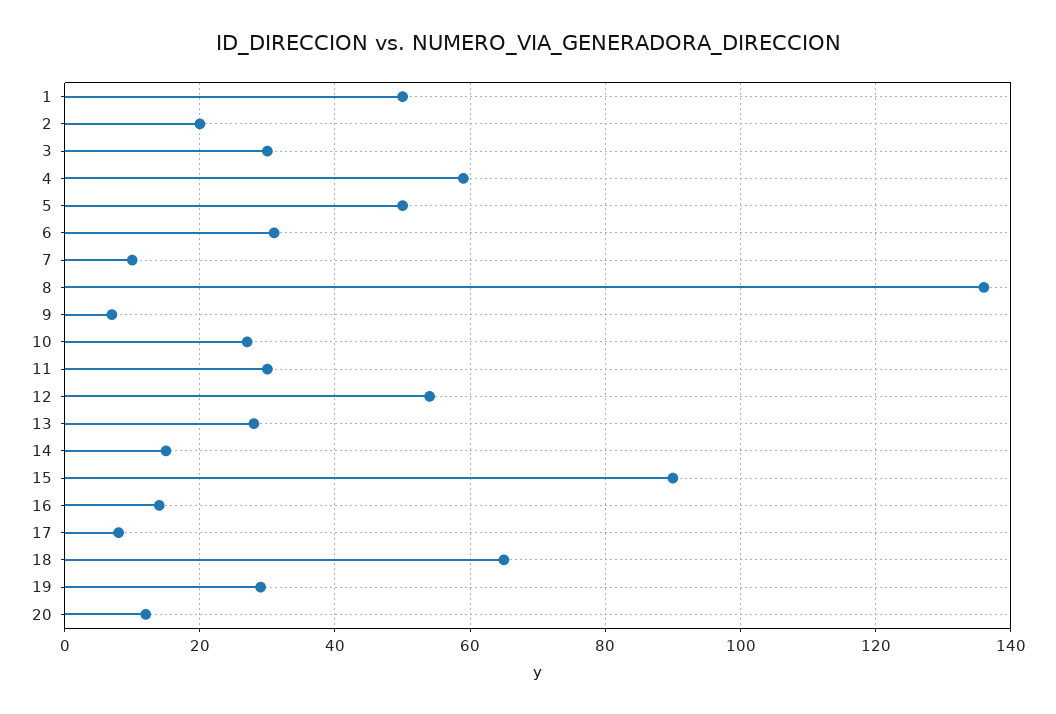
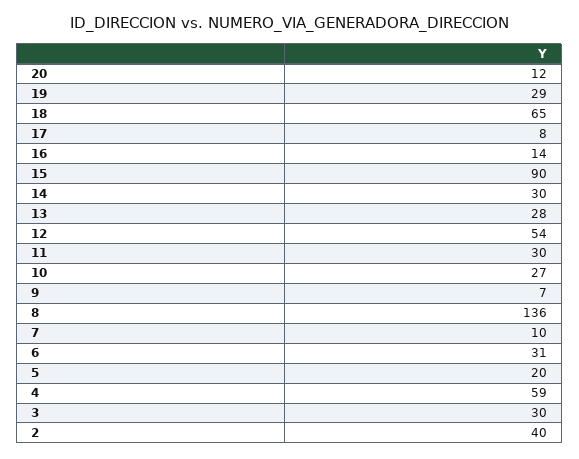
1: 50 -> none
2: 20 -> 40
5: 50 -> 20
14: 15 -> 30

